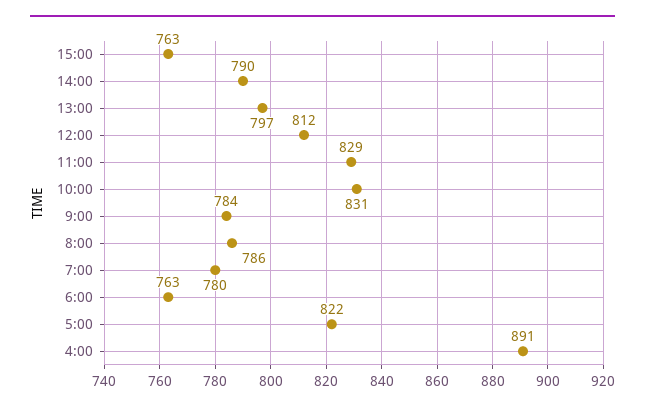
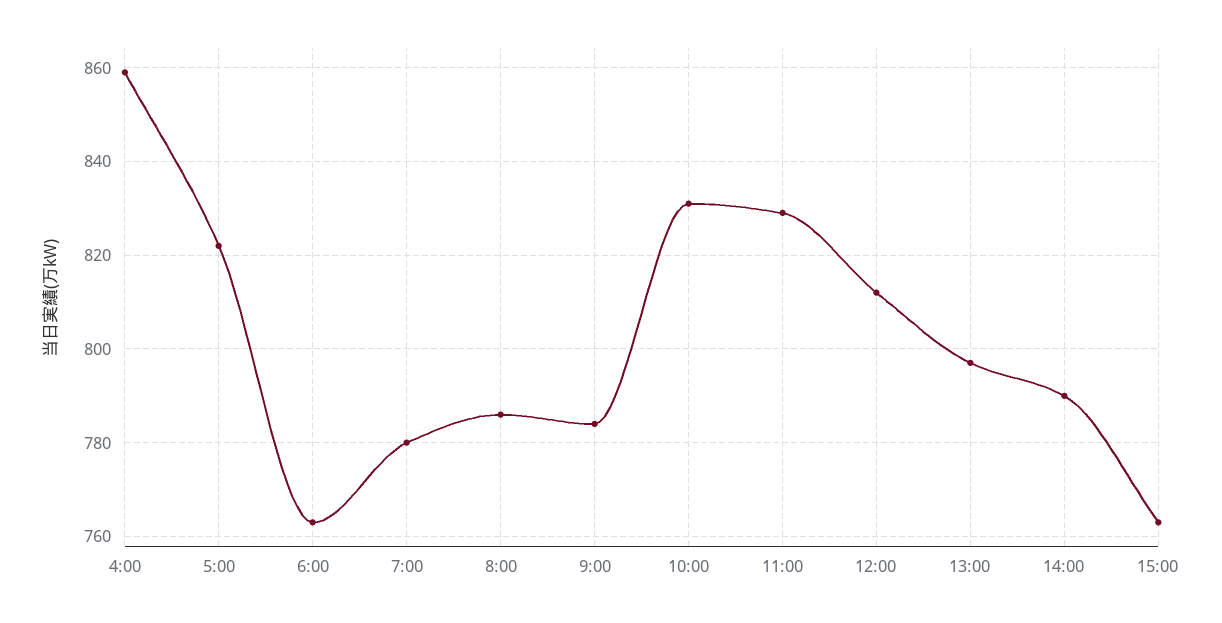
4:00: 891 -> 860

